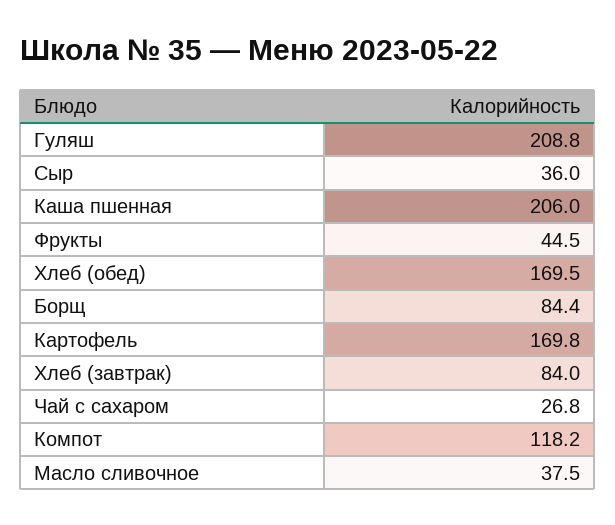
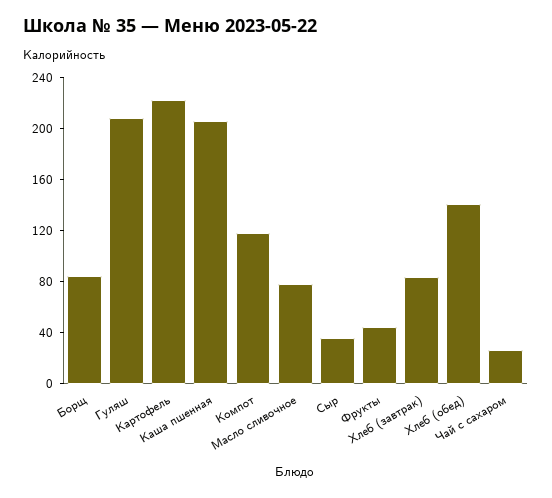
Хлеб (обед): 169.5 -> 140
Картофель: 169.8 -> 220
Масло сливочное: 37.5 -> 80

